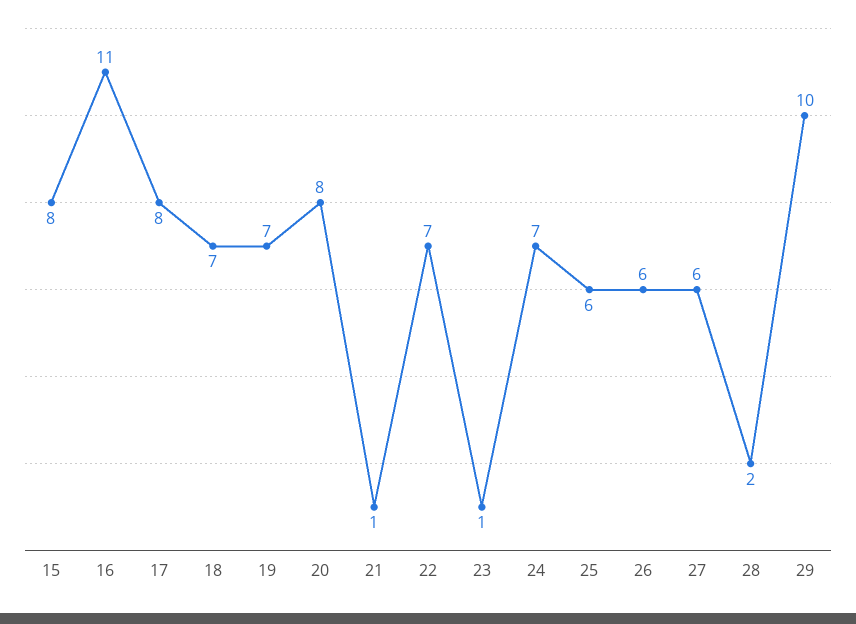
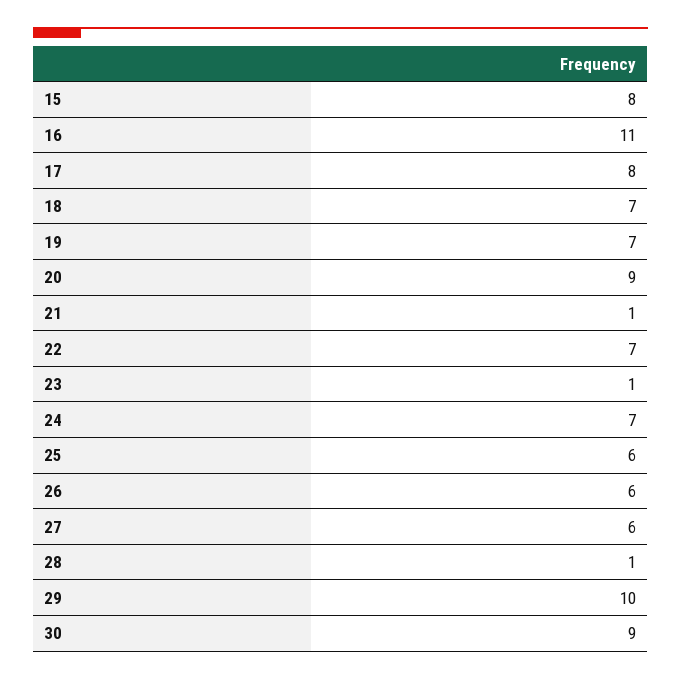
20: 8 -> 9
28: 2 -> 1
30: none -> 9

